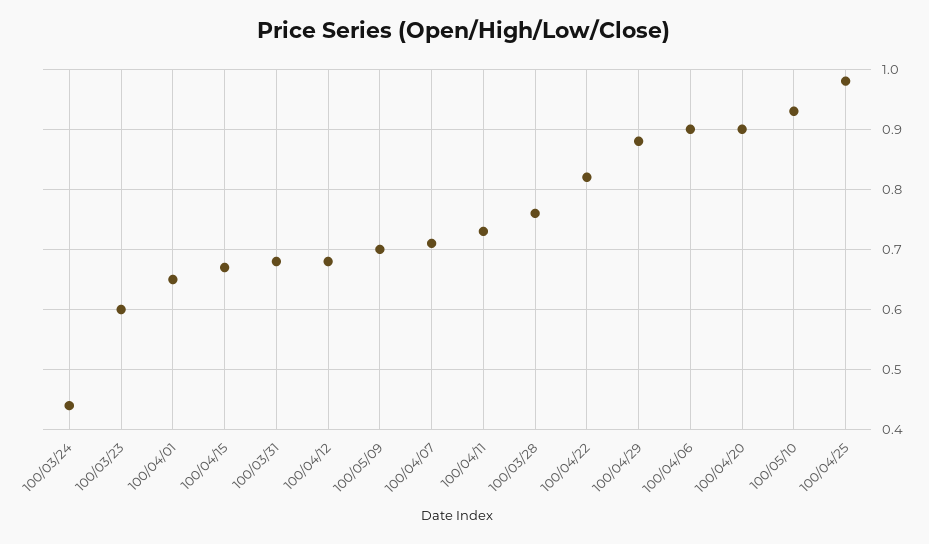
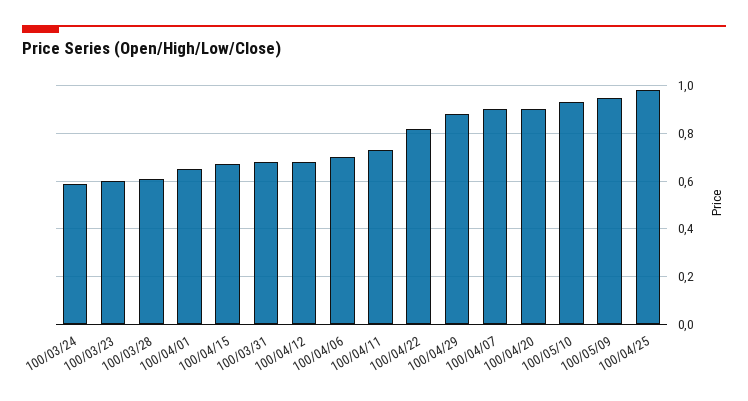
100/03/24: 0.44 -> 0.6
100/05/09: 0.7 -> 0.95
100/04/07: 0.71 -> 0.9
100/03/28: 0.76 -> 0.6
100/04/06: 0.9 -> 0.7

